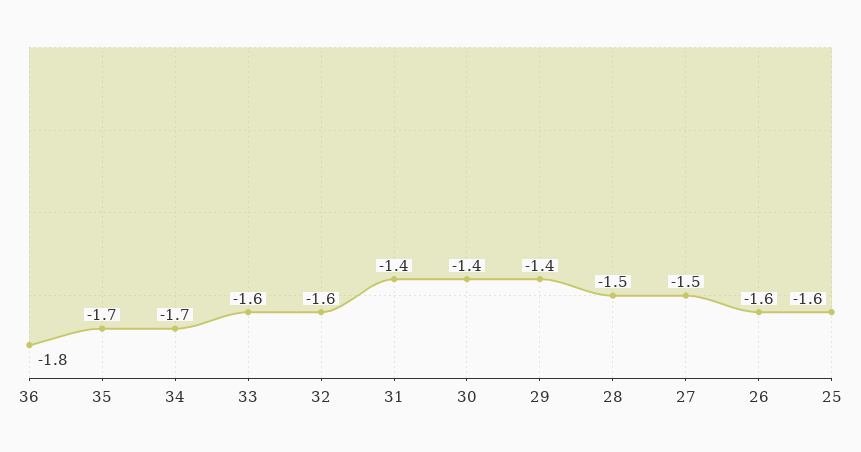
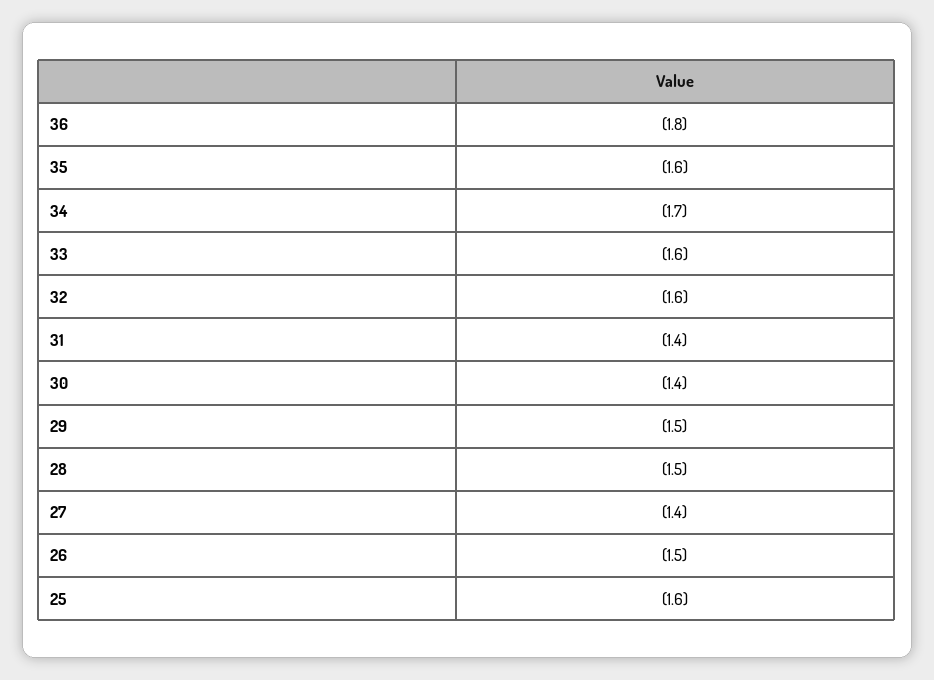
35: -1.7 -> -1.6
29: -1.4 -> -1.5
27: -1.5 -> -1.4
26: -1.6 -> -1.5

